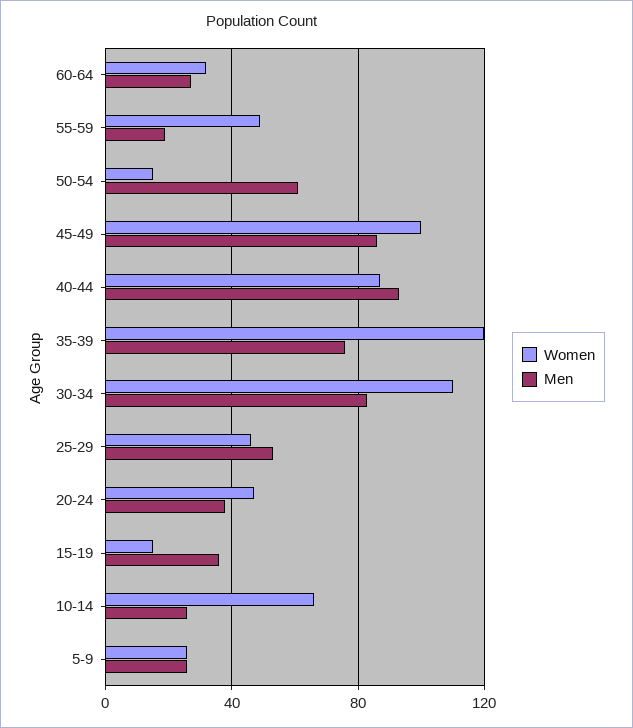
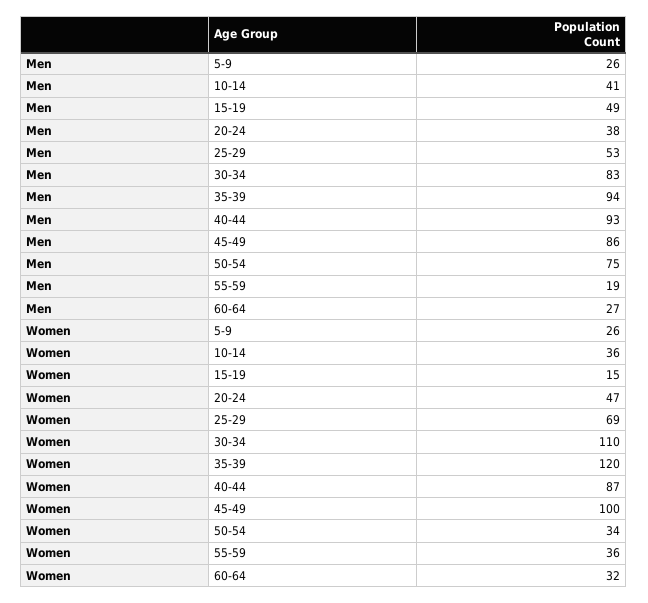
Women, 55-59: 50 -> 36
Women, 50-54: 15 -> 34
Men, 50-54: 60 -> 75
Men, 35-39: 75 -> 94
Women, 25-29: 45 -> 69
Men, 15-19: 35 -> 49
Women, 10-14: 65 -> 36
Men, 10-14: 25 -> 41

